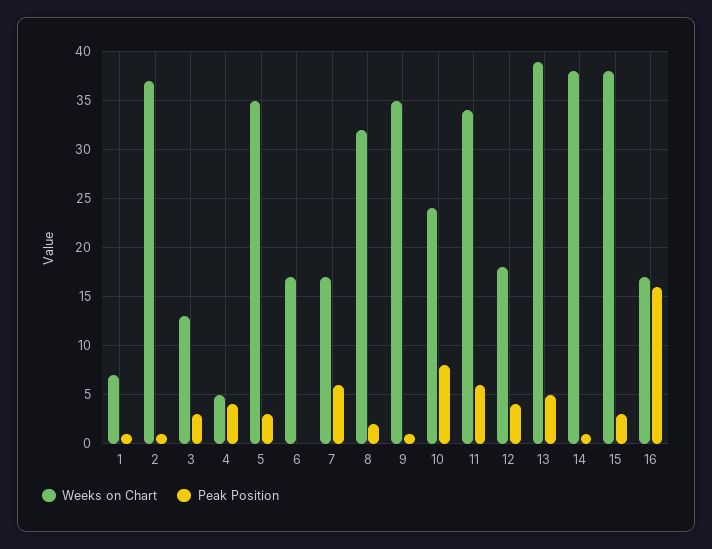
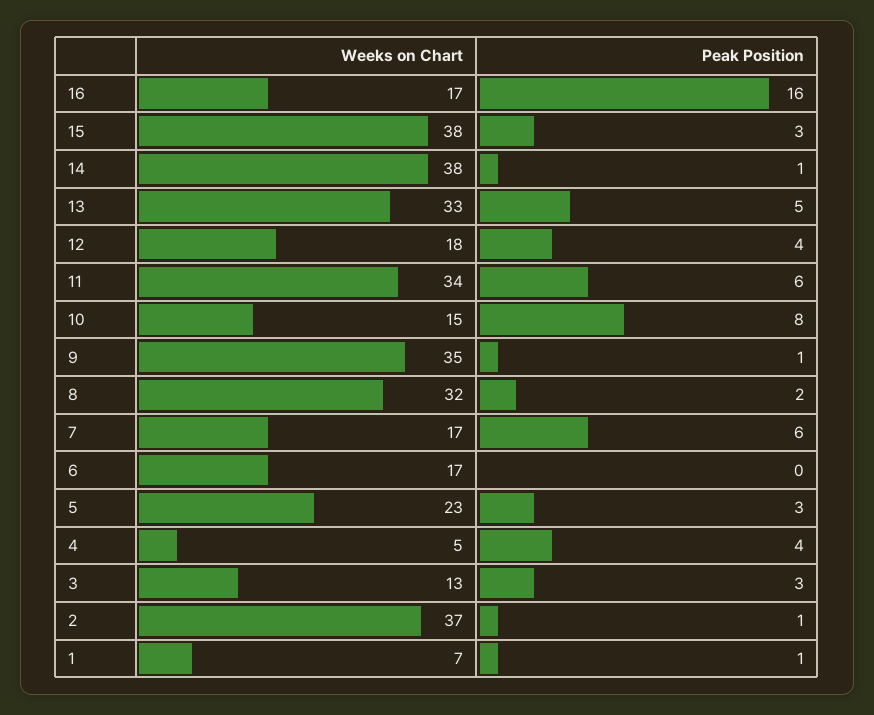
Weeks on Chart, 5: 35 -> 23
Weeks on Chart, 10: 24 -> 15
Weeks on Chart, 13: 39 -> 33

